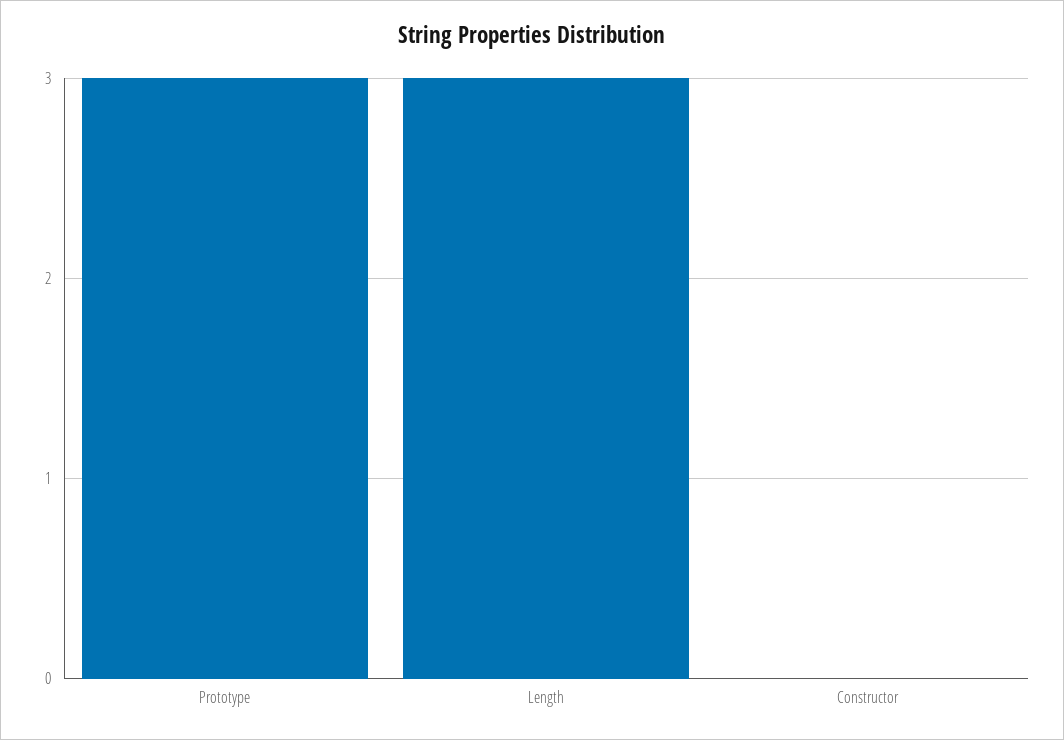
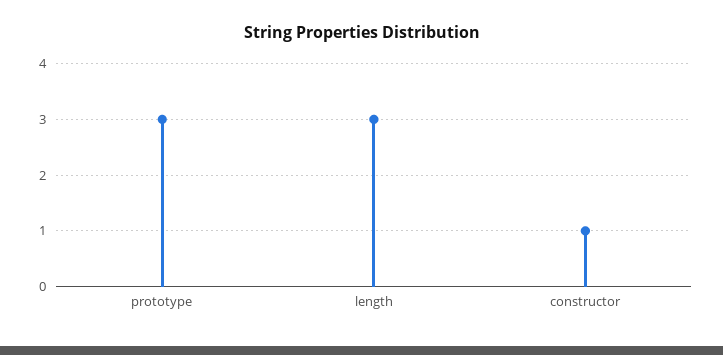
Constructor: 0 -> 1

